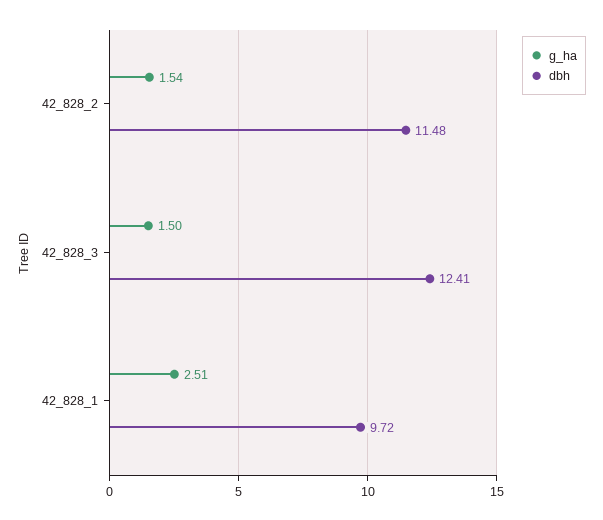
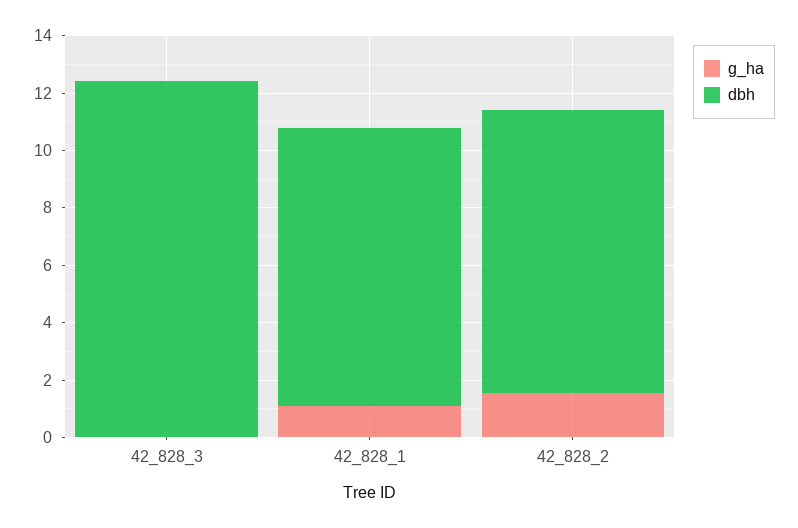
dbh, 42_828_2: 11.48 -> 10
g_ha, 42_828_3: 1.5 -> 0
g_ha, 42_828_1: 2.51 -> 1

